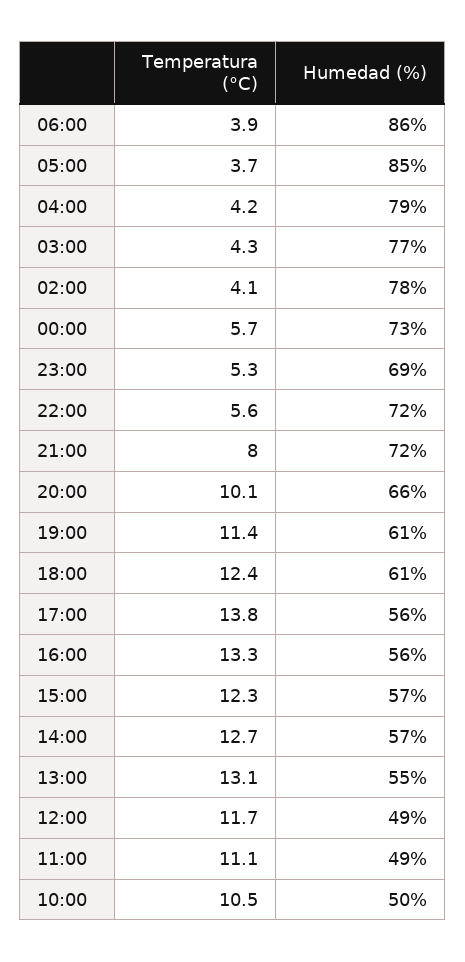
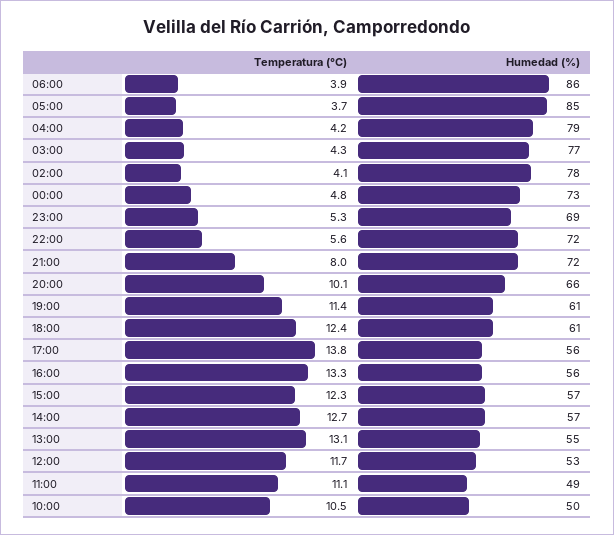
Temperatura (°C), 00:00: 5.7 -> 4.8
Humedad (%), 12:00: 49 -> 53

